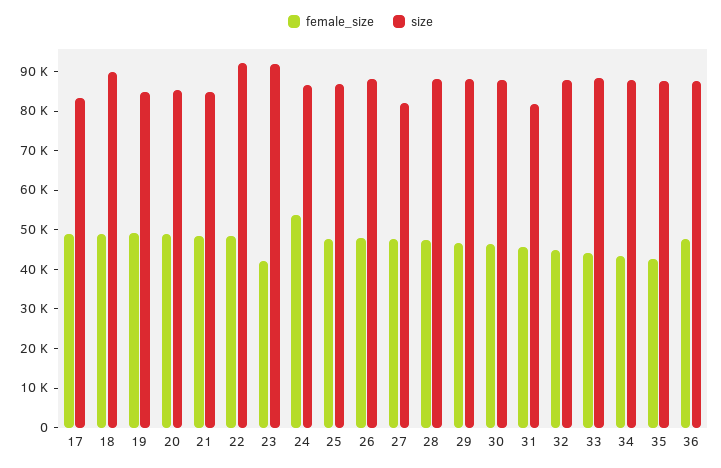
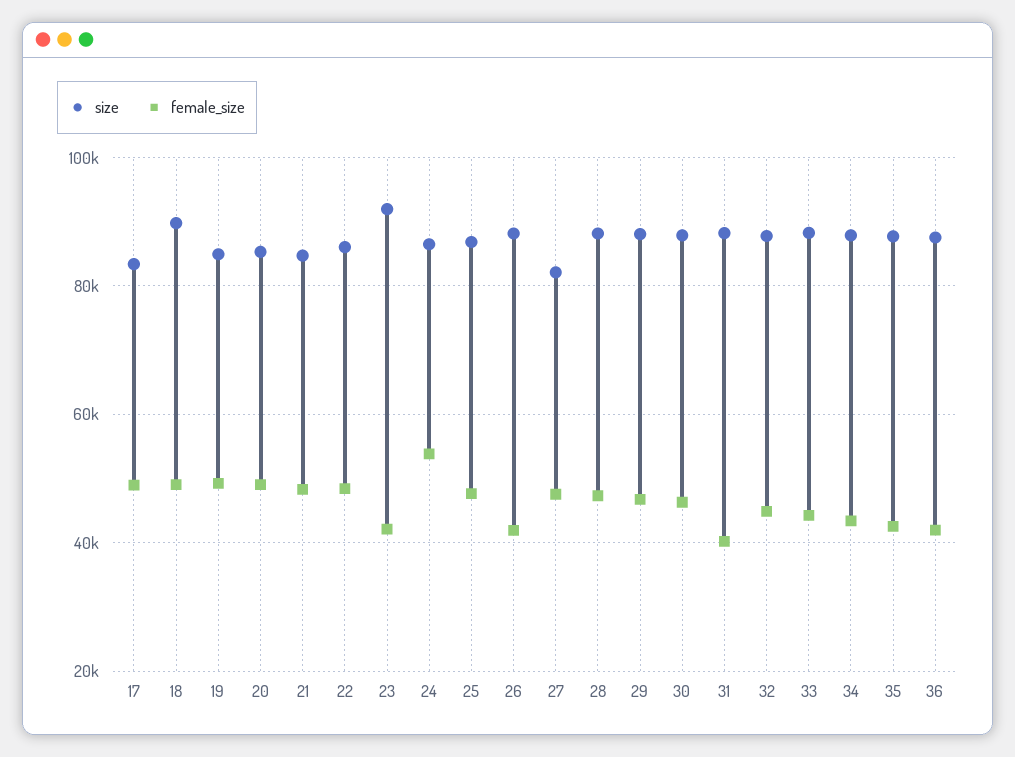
size, 22: 92500 -> 86000
female_size, 26: 47500 -> 42000
female_size, 31: 45000 -> 40000
size, 31: 82500 -> 88000
female_size, 36: 47500 -> 42000

